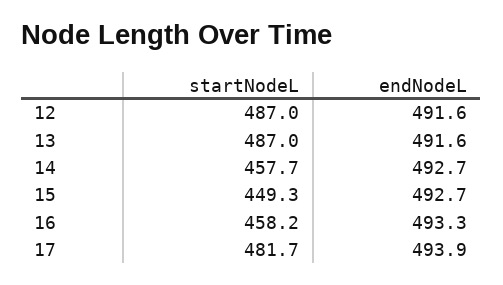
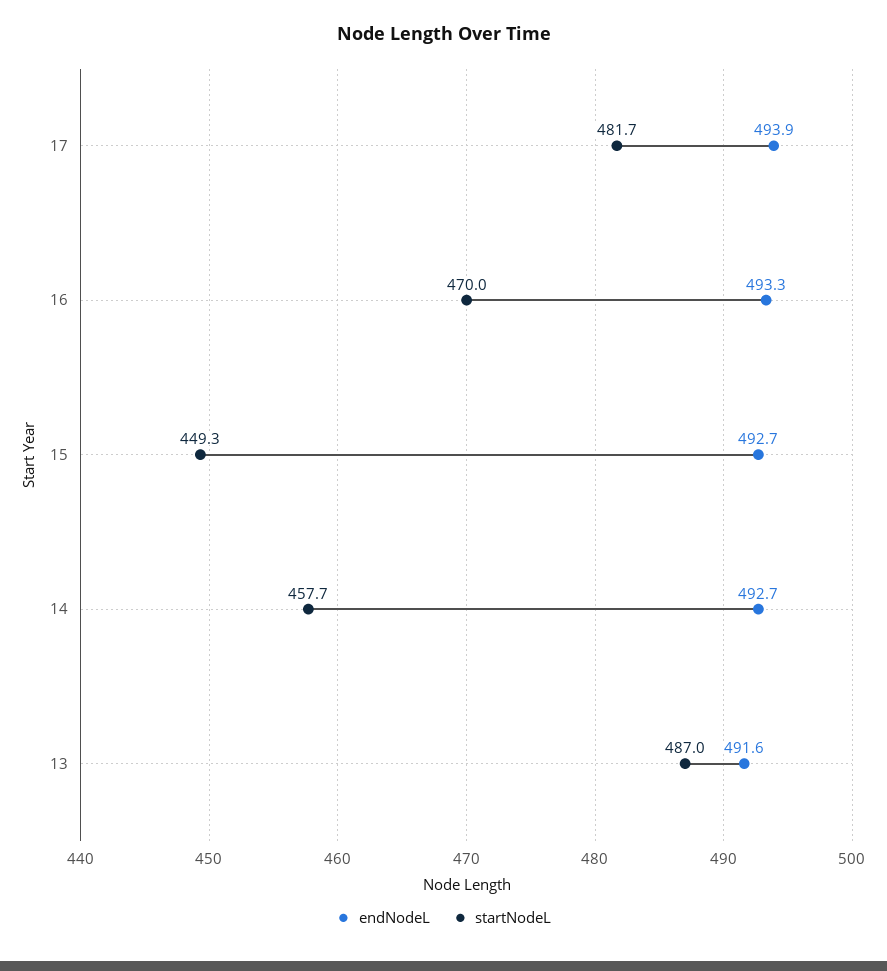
startNodeL, 12: 487 -> none
endNodeL, 12: 491.6 -> none
startNodeL, 16: 458.2 -> 470

